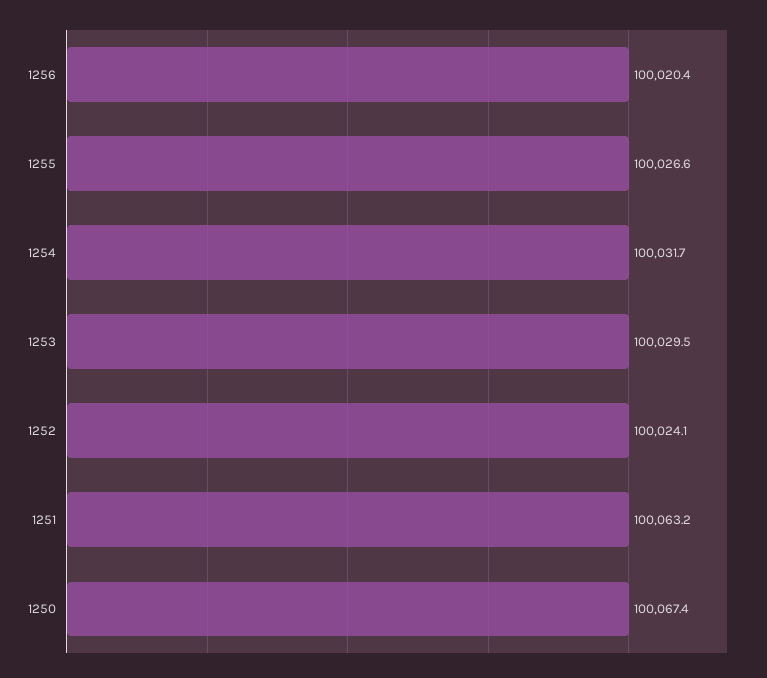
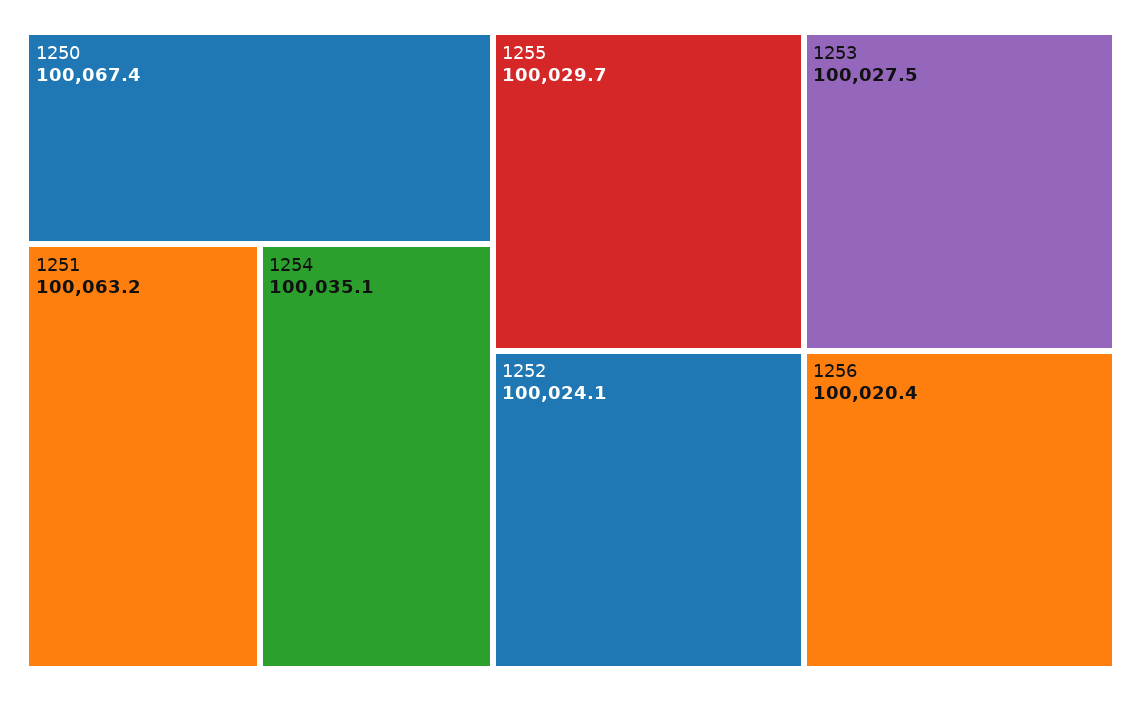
1255: 100026.6 -> 100029.7
1254: 100031.7 -> 100035.1
1253: 100029.5 -> 100027.5

